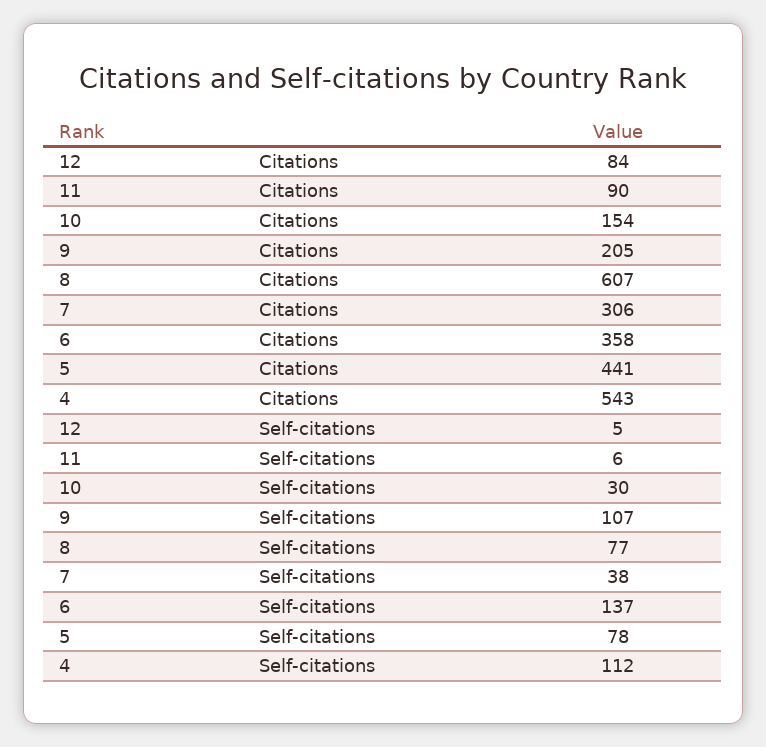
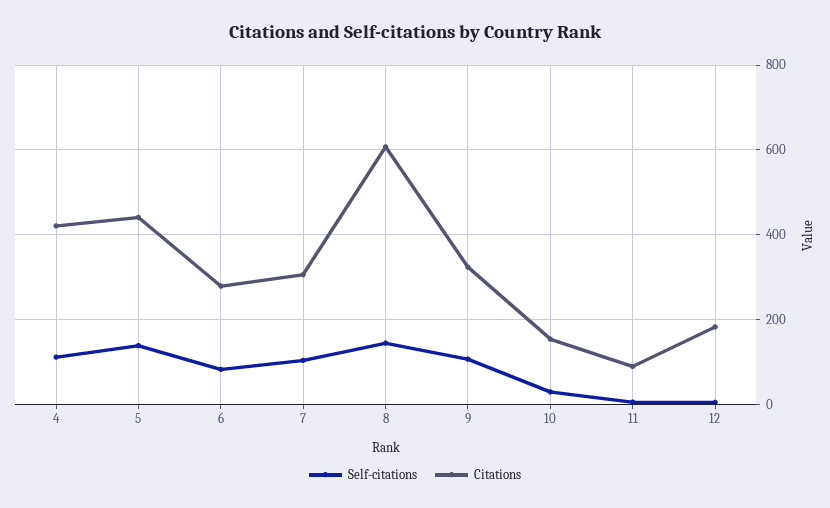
Citations, 12: 84 -> 180
Citations, 9: 205 -> 320
Citations, 6: 358 -> 280
Citations, 4: 543 -> 420
Self-citations, 8: 77 -> 140
Self-citations, 7: 38 -> 100
Self-citations, 6: 137 -> 80
Self-citations, 5: 78 -> 140

